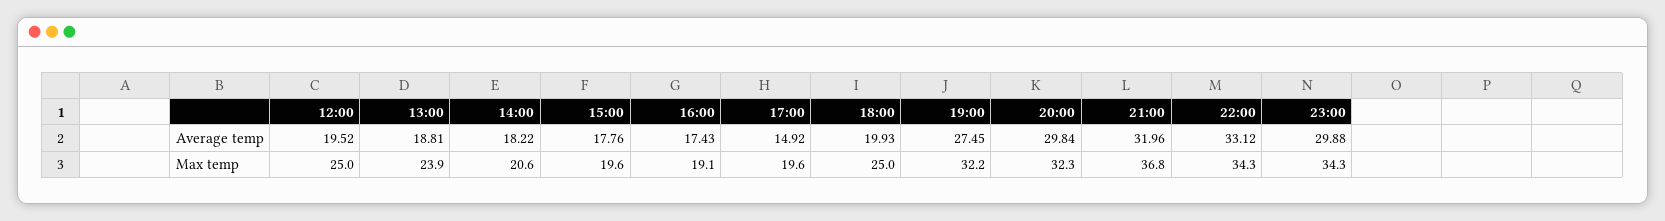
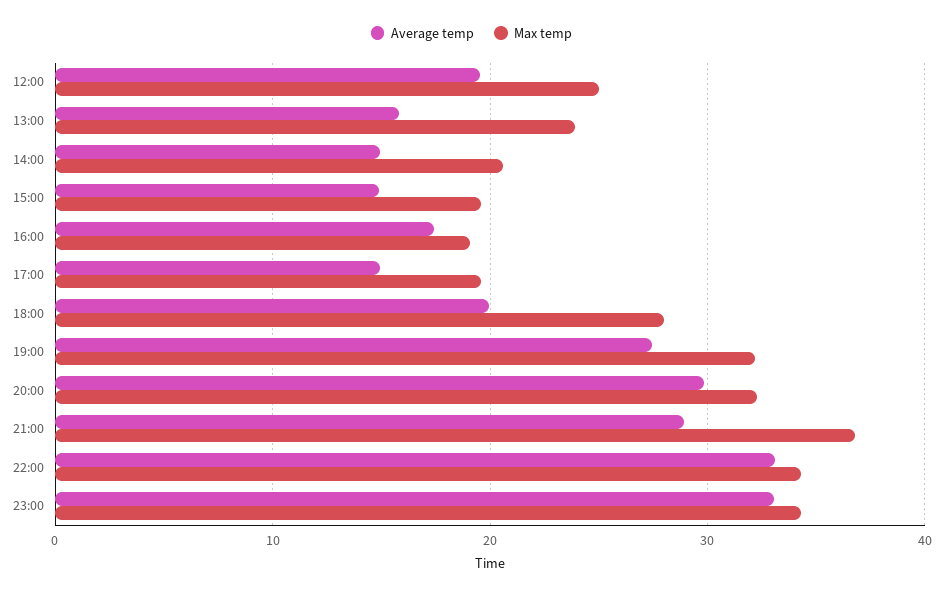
Average temp, 13:00: 18.81 -> 16
Average temp, 14:00: 18.22 -> 15
Average temp, 15:00: 17.76 -> 15
Average temp, 21:00: 31.96 -> 29
Average temp, 23:00: 29.88 -> 33
Max temp, 18:00: 25 -> 28

